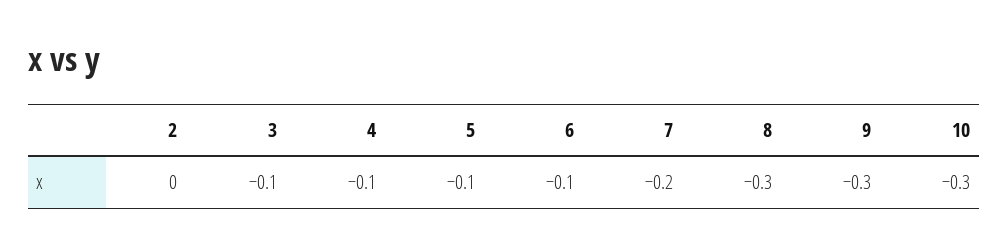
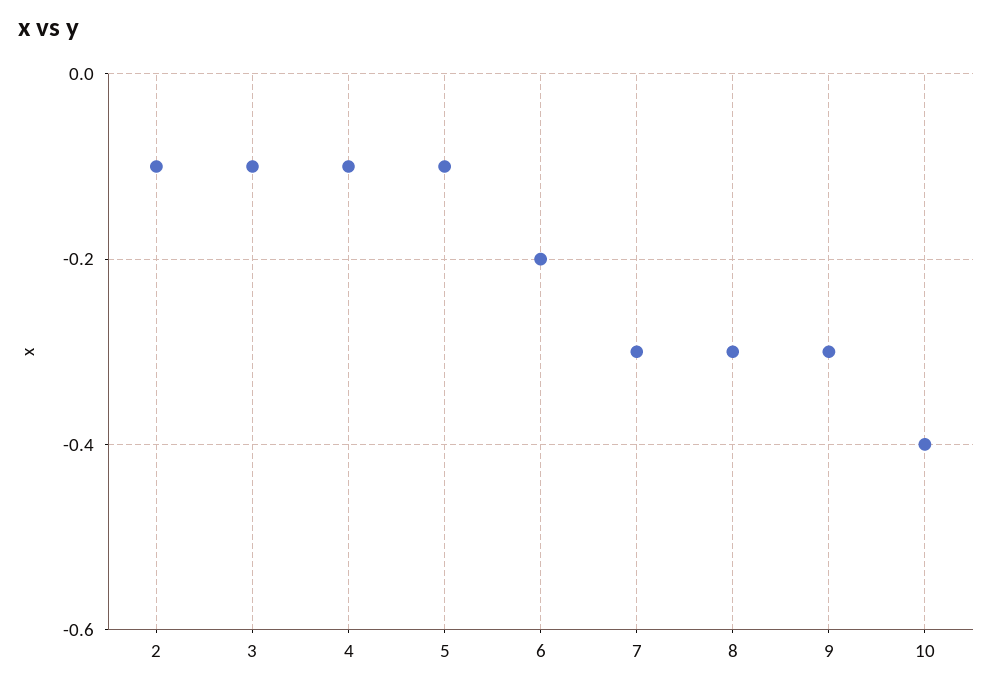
2: 0 -> -0.1
6: -0.1 -> -0.2
7: -0.2 -> -0.3
10: -0.3 -> -0.4

